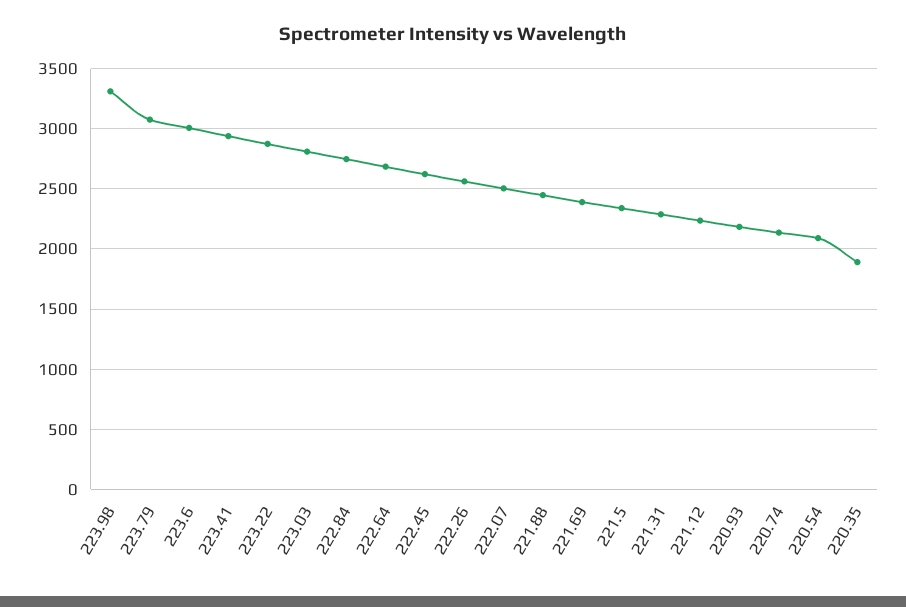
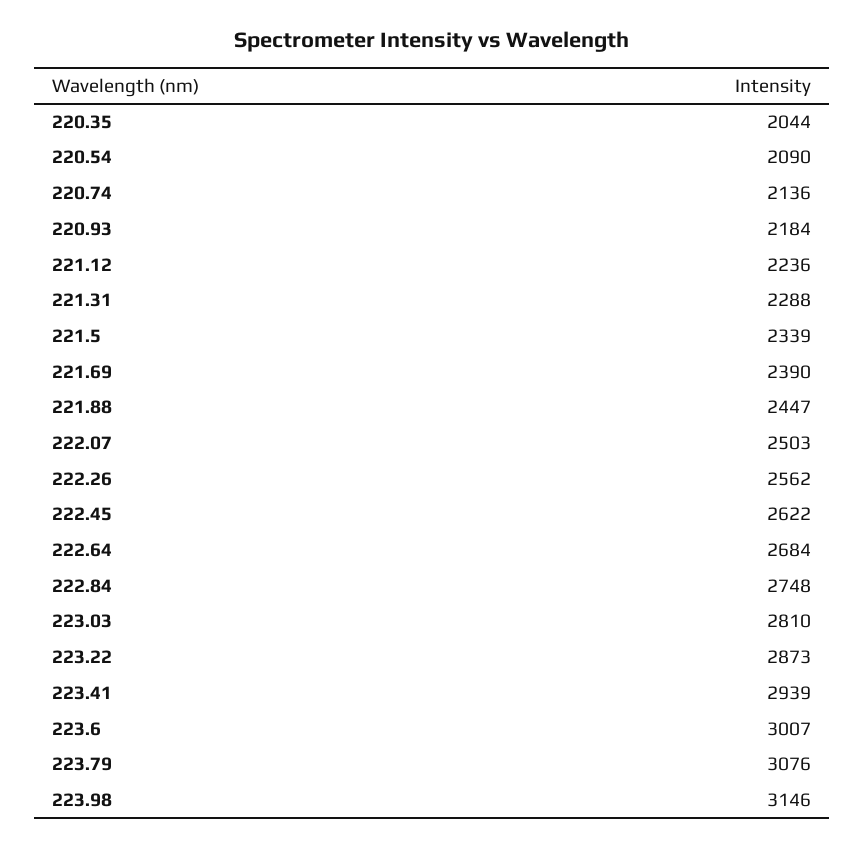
223.98: 3300 -> 3146
220.35: 1900 -> 2044

